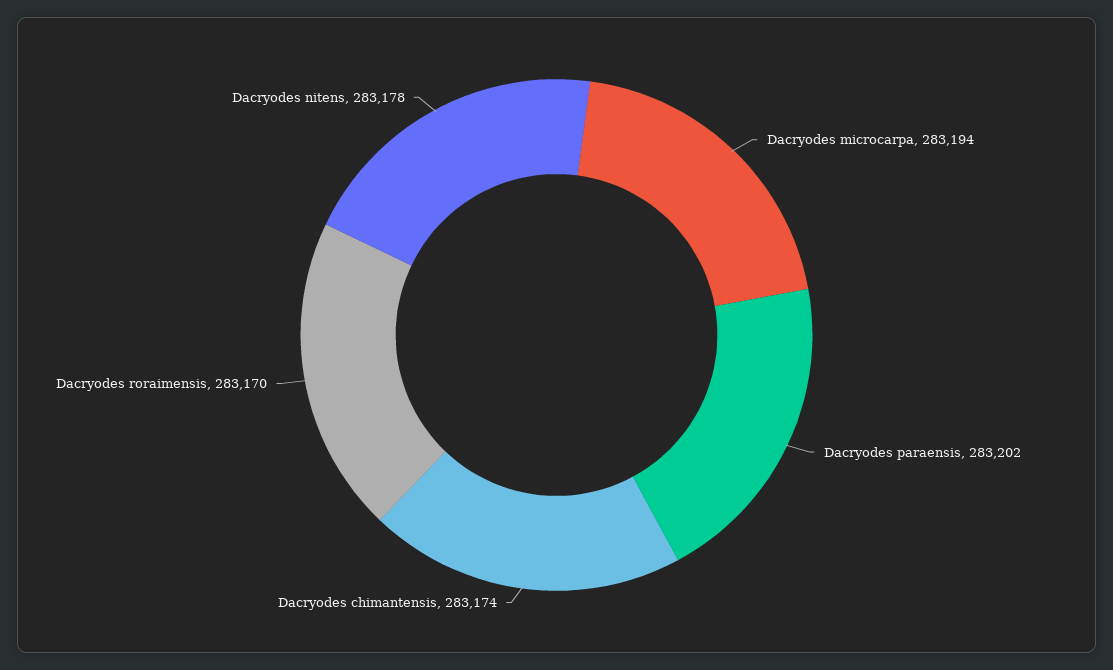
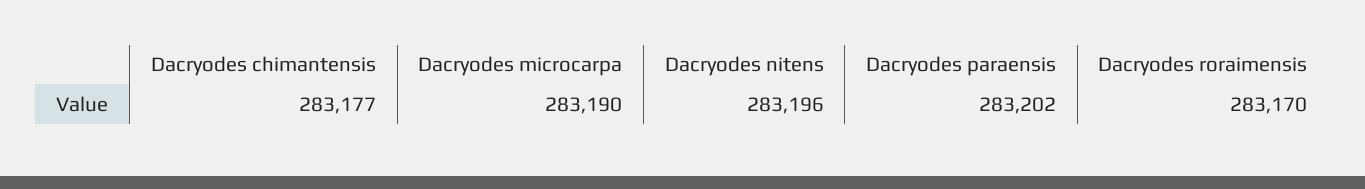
Dacryodes microcarpa: 283194 -> 283190
Dacryodes chimantensis: 283174 -> 283177
Dacryodes nitens: 283178 -> 283196

